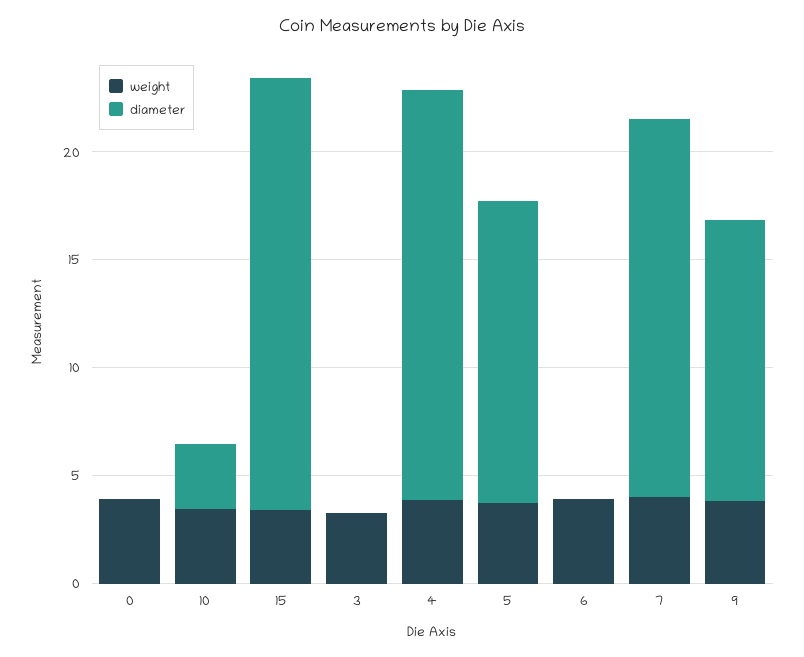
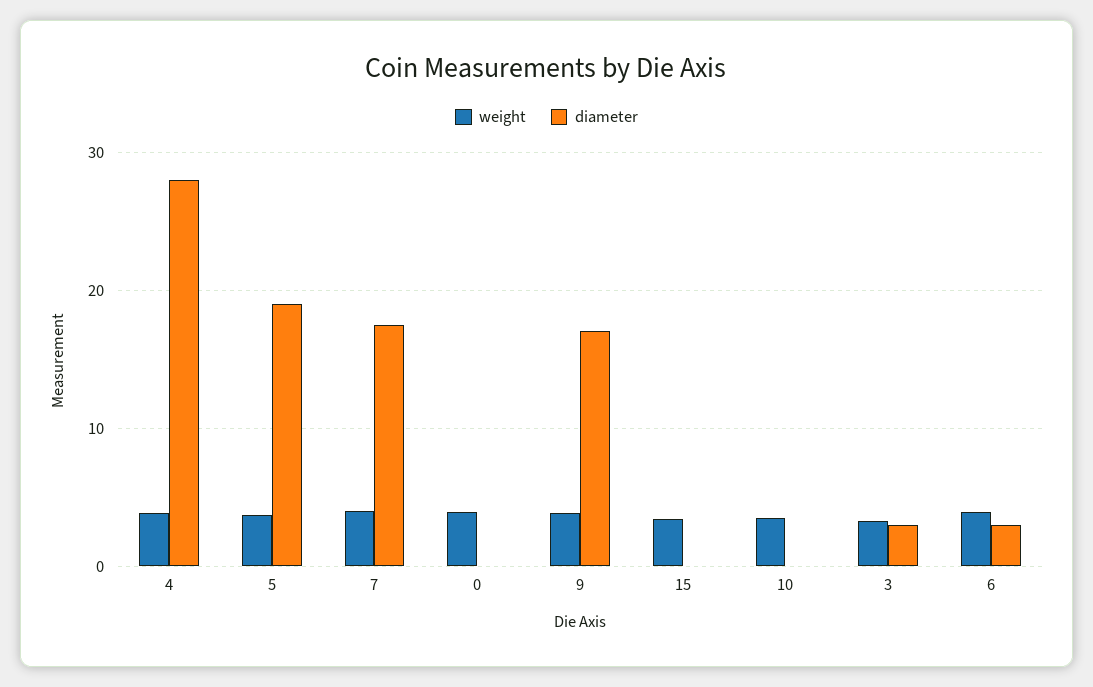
diameter, 10: 3 -> 0
diameter, 15: 20 -> 0
diameter, 3: 0 -> 3
diameter, 4: 19 -> 28
diameter, 5: 14 -> 19
diameter, 6: 0 -> 3
diameter, 9: 13 -> 17

